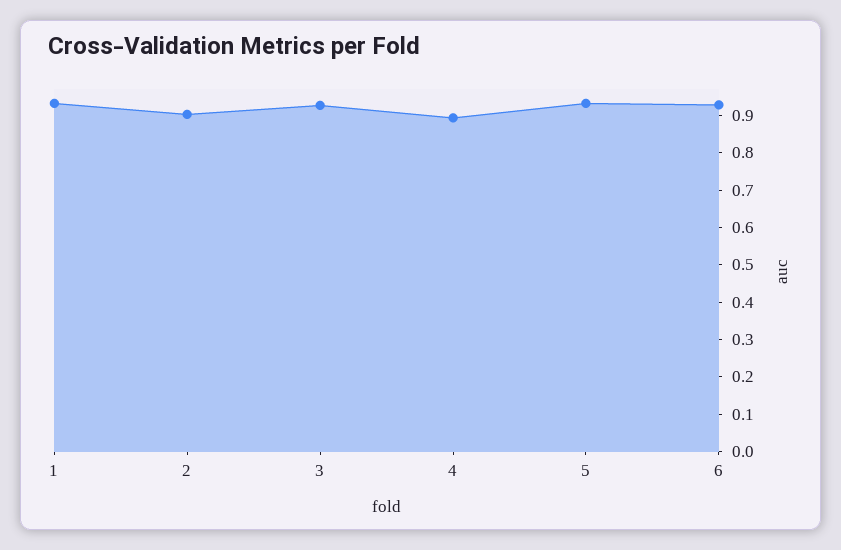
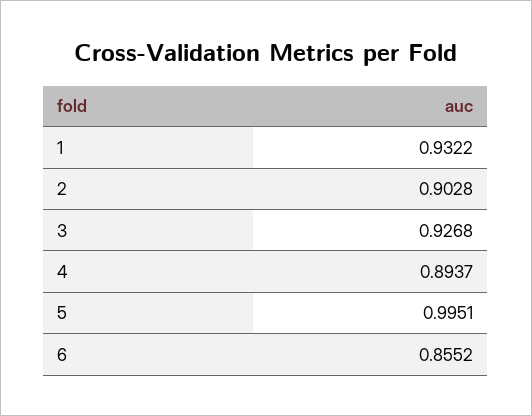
5: 0.925 -> 0.9951
6: 0.925 -> 0.8552

